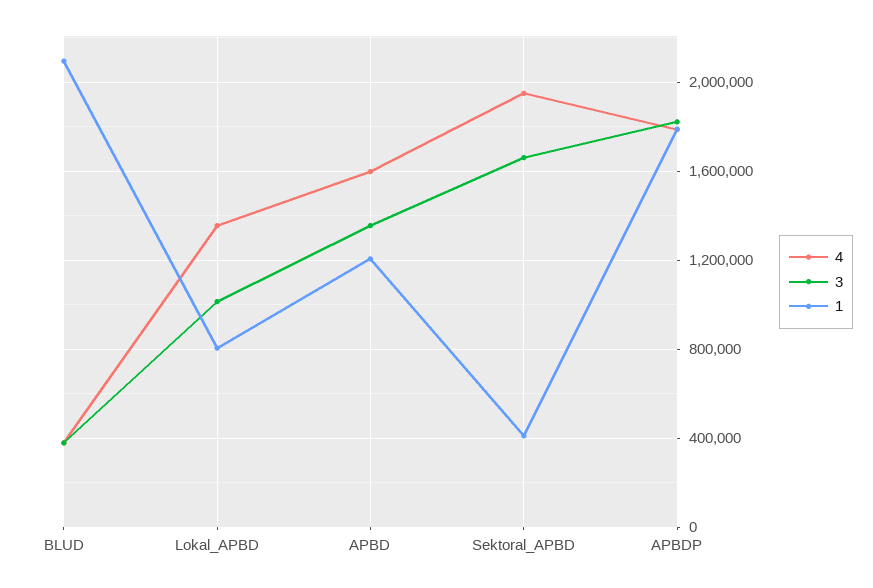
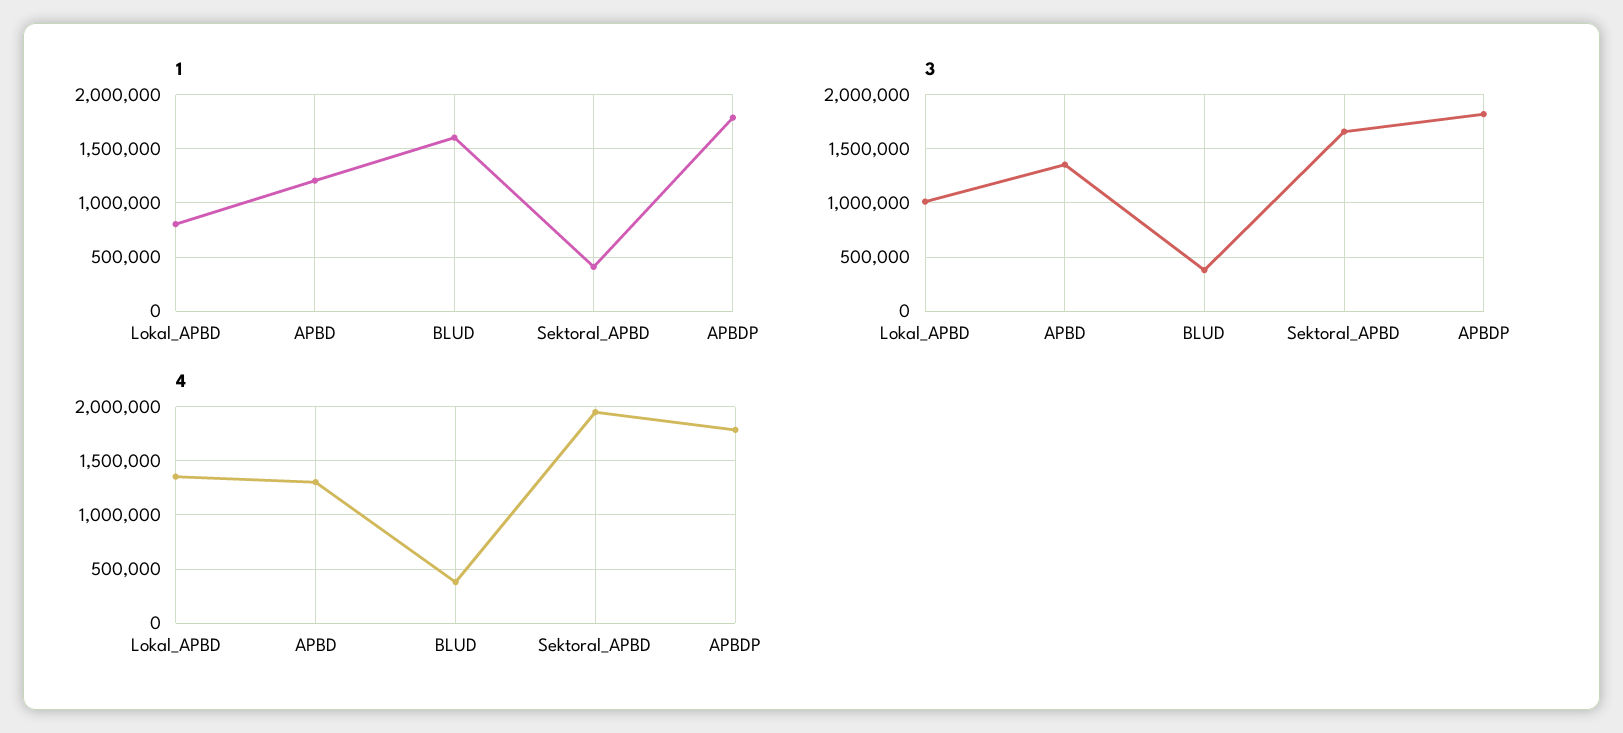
1, BLUD: 2100000 -> 1600000
4, APBD: 1600000 -> 1300000

